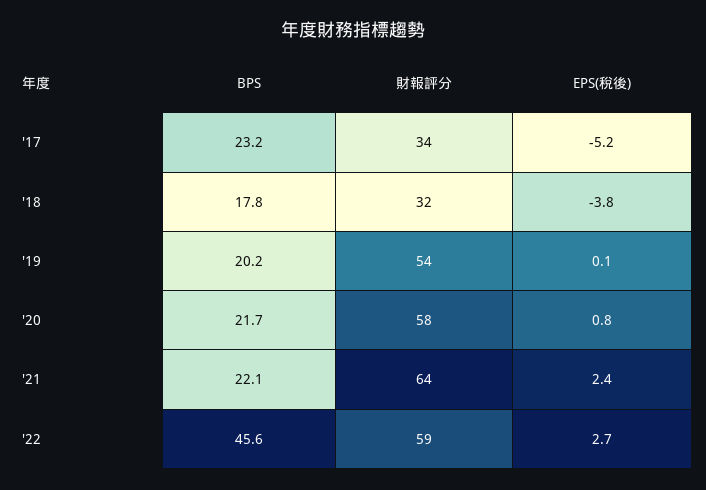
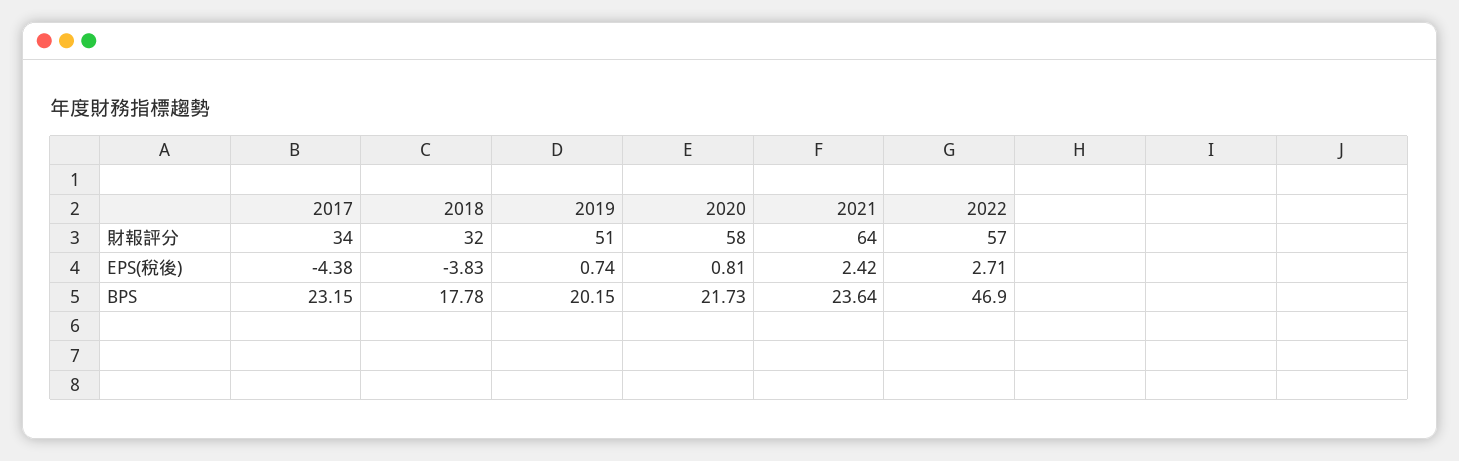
EPS(稅後), '17: -5.2 -> -4.38
財報評分, '19: 54 -> 51
EPS(稅後), '19: 0.1 -> 0.74
BPS, '21: 22.1 -> 23.64
BPS, '22: 45.6 -> 46.9
財報評分, '22: 59 -> 57

